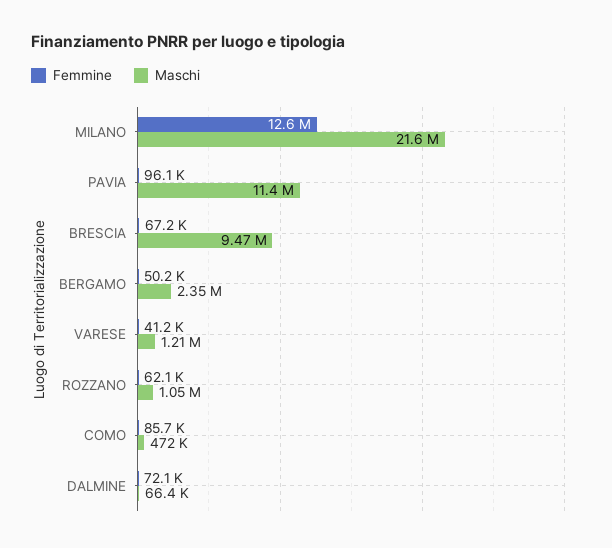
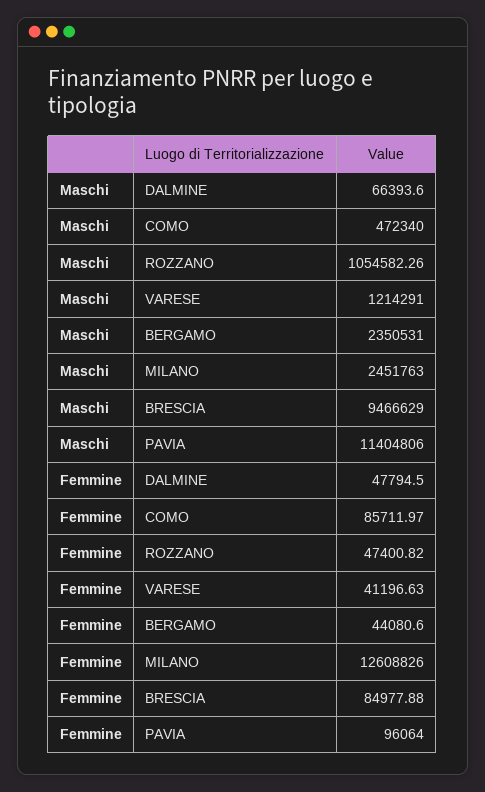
Maschi, MILANO: 21600000 -> 2451763
Femmine, BRESCIA: 67200 -> 84977.88
Femmine, BERGAMO: 50200 -> 44080.6
Femmine, ROZZANO: 62100 -> 47400.82
Femmine, DALMINE: 72100 -> 47794.5

